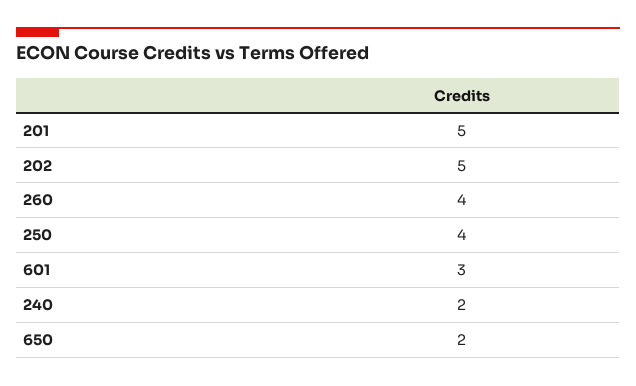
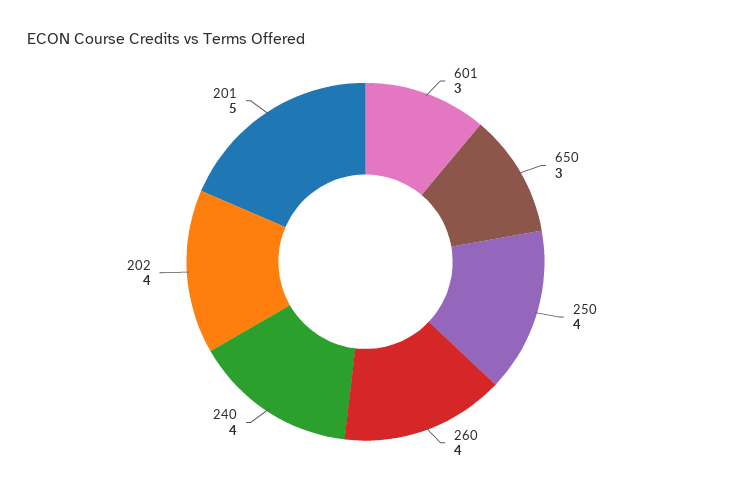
202: 5 -> 4
240: 2 -> 4
650: 2 -> 3

